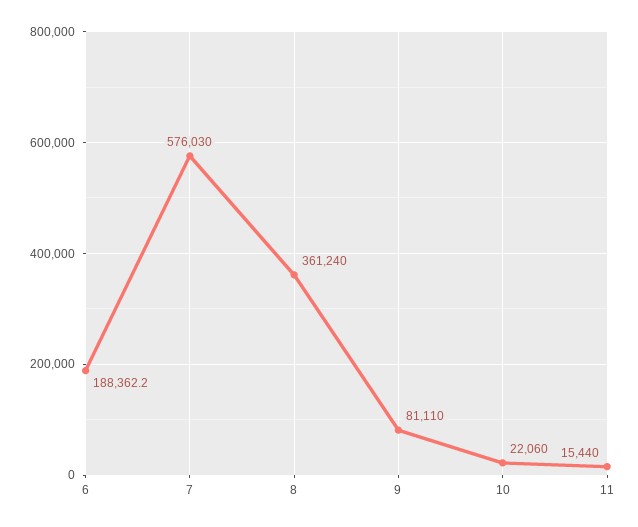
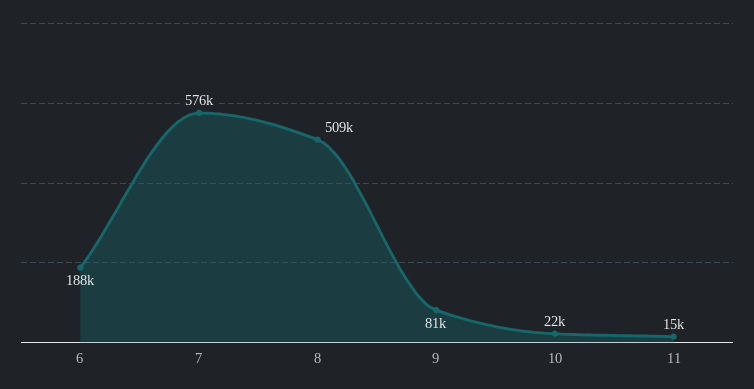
8: 361240 -> 509000

